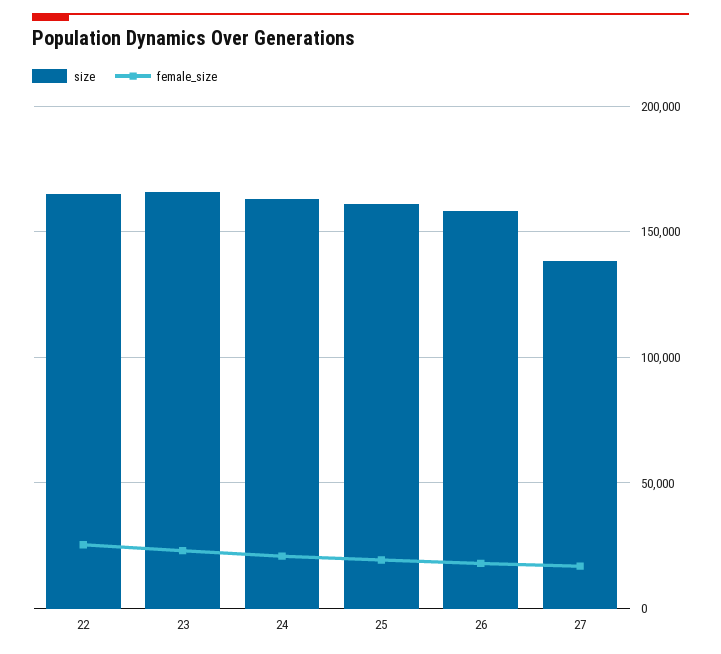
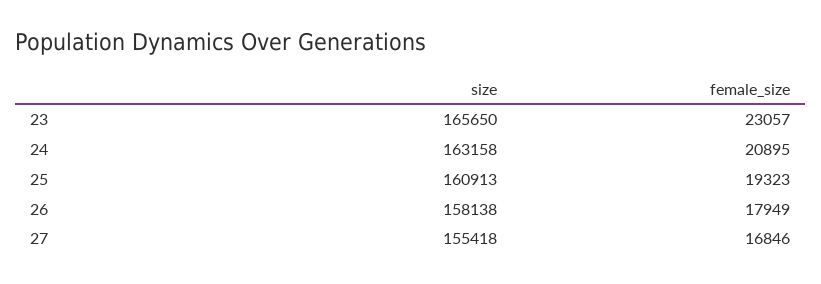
size, 22: 165000 -> none
female_size, 22: 25000 -> none
size, 27: 140000 -> 155418

